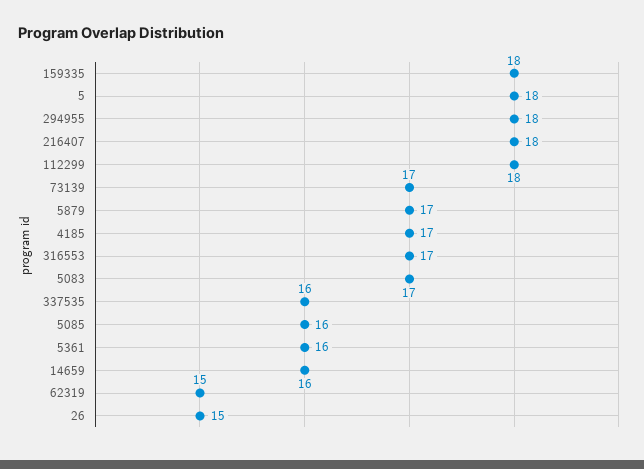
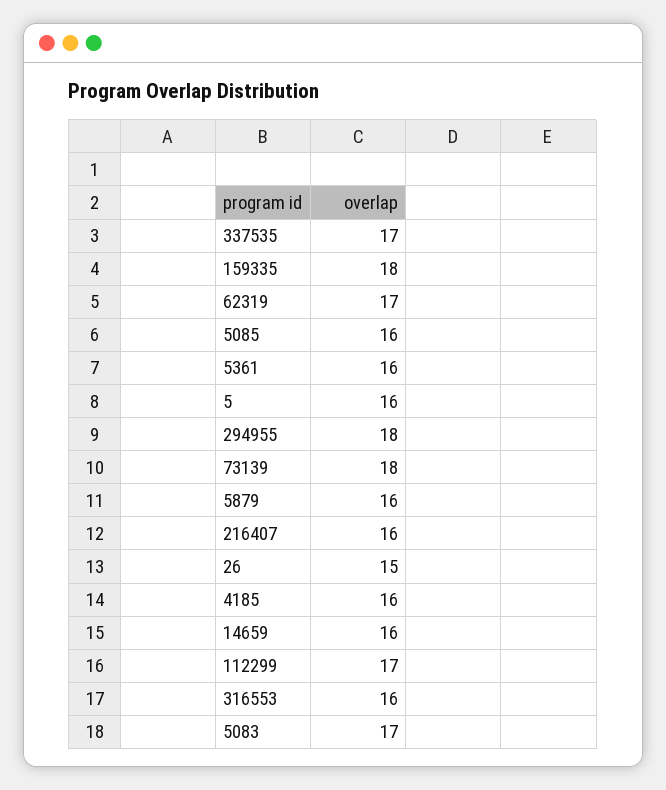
5: 18 -> 16
216407: 18 -> 16
112299: 18 -> 17
73139: 17 -> 18
5879: 17 -> 16
4185: 17 -> 16
316553: 17 -> 16
337535: 16 -> 17
62319: 15 -> 17

